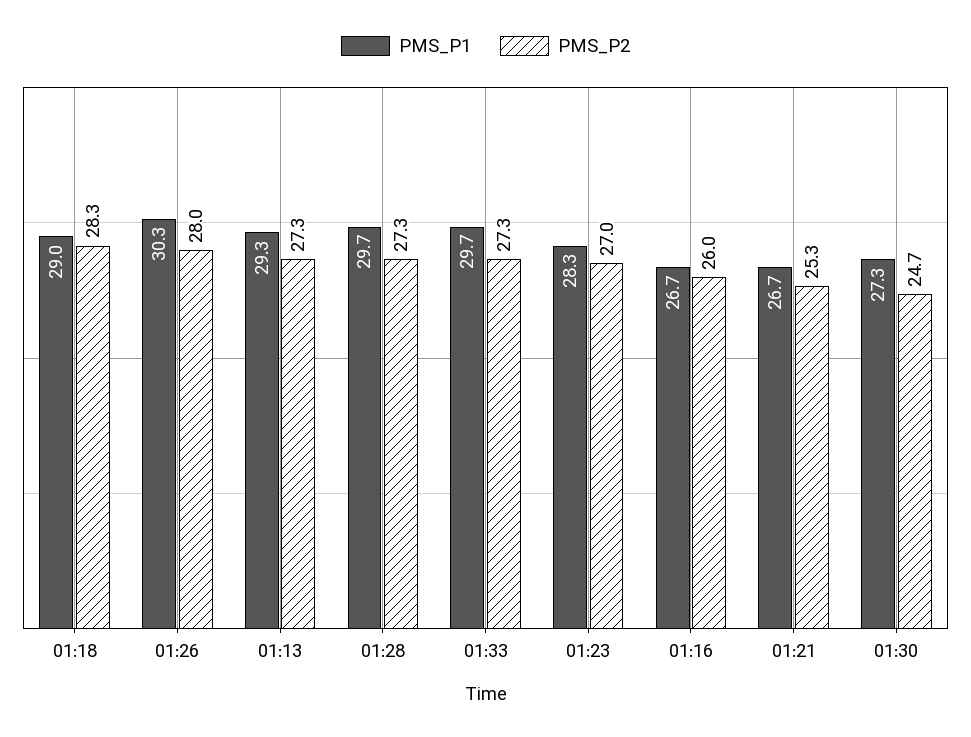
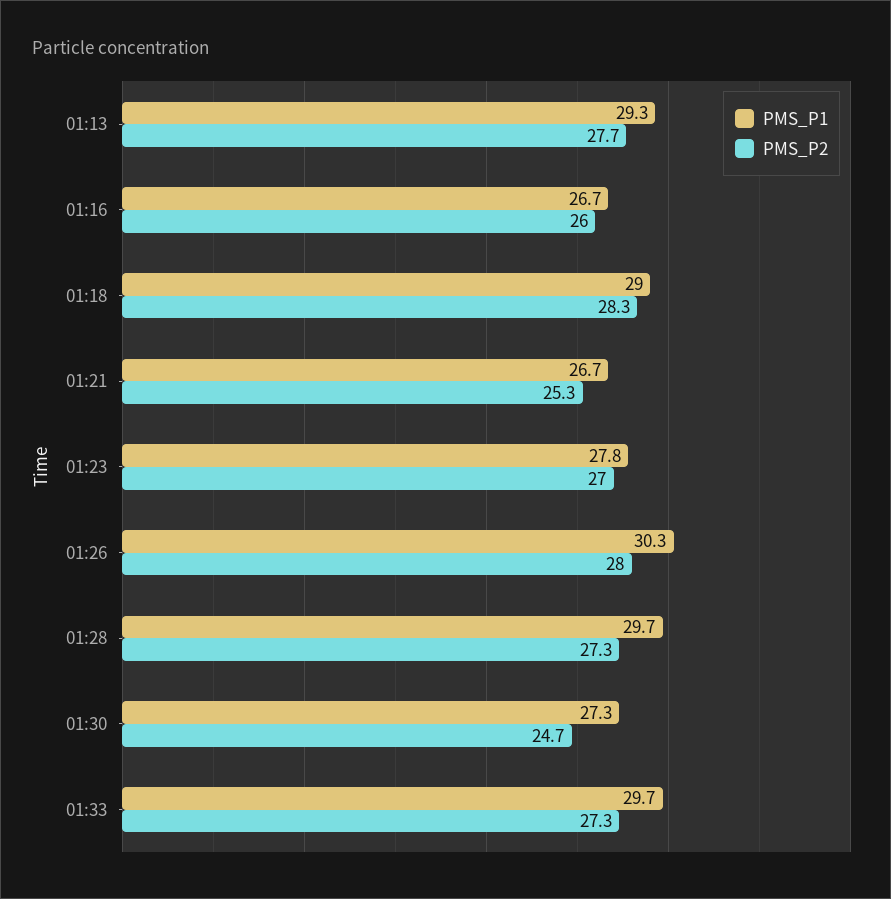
PMS_P2, 01:13: 27.3 -> 27.7
PMS_P1, 01:23: 28.3 -> 27.8

